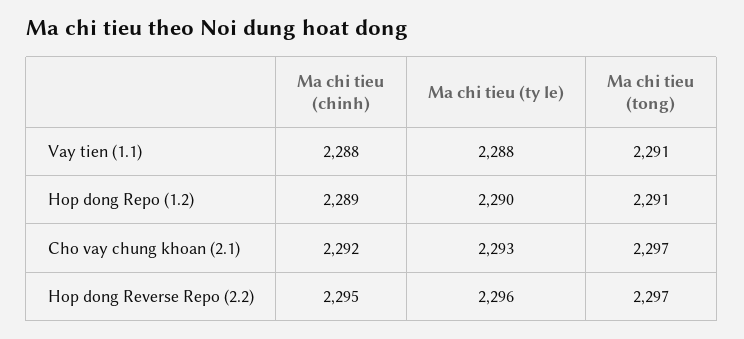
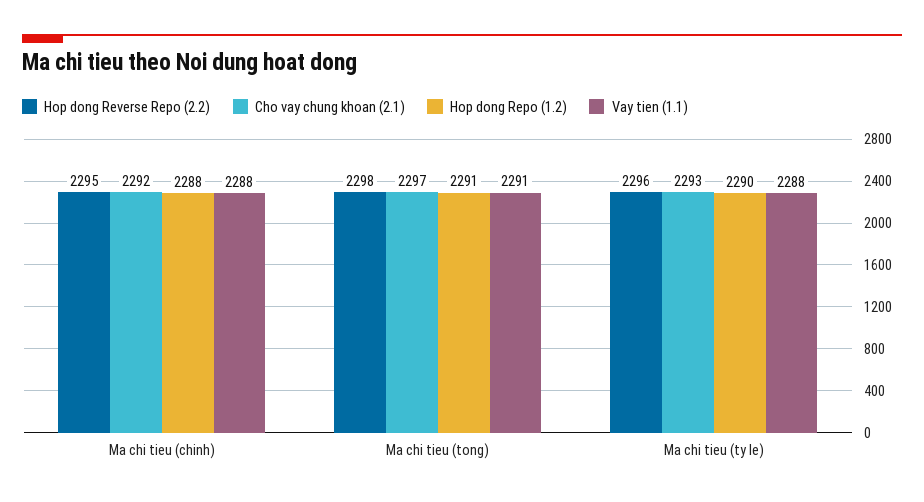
Hop dong Repo (1.2), Ma chi tieu (chinh): 2289 -> 2288
Hop dong Reverse Repo (2.2), Ma chi tieu (tong): 2297 -> 2298

